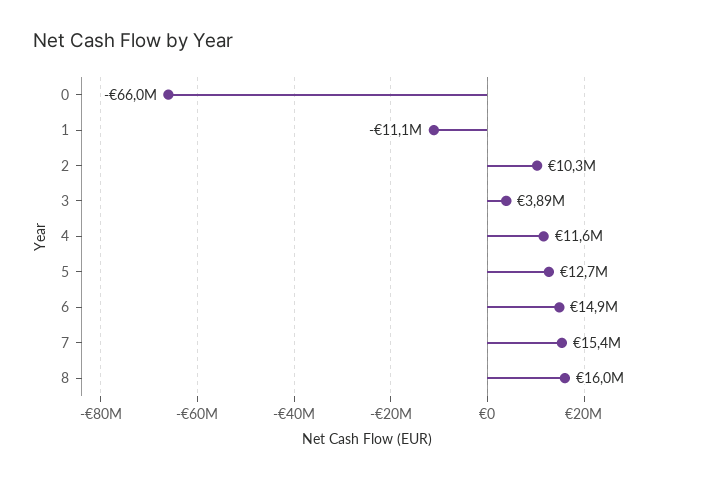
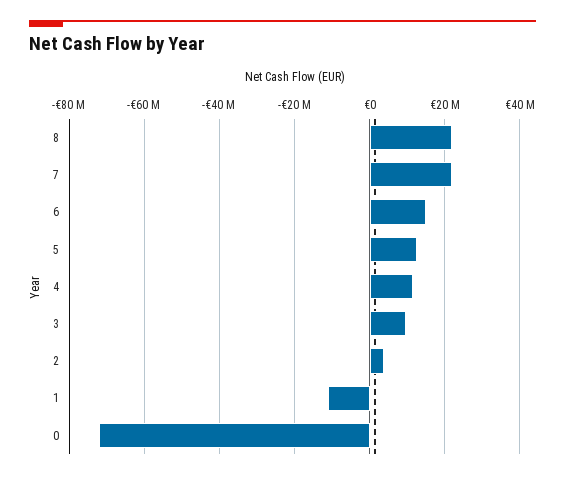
0: -66000000 -> -72000000
2: 10300000 -> 4000000
3: 3890000 -> 10000000
7: 15400000 -> 22000000
8: 16000000 -> 22000000

